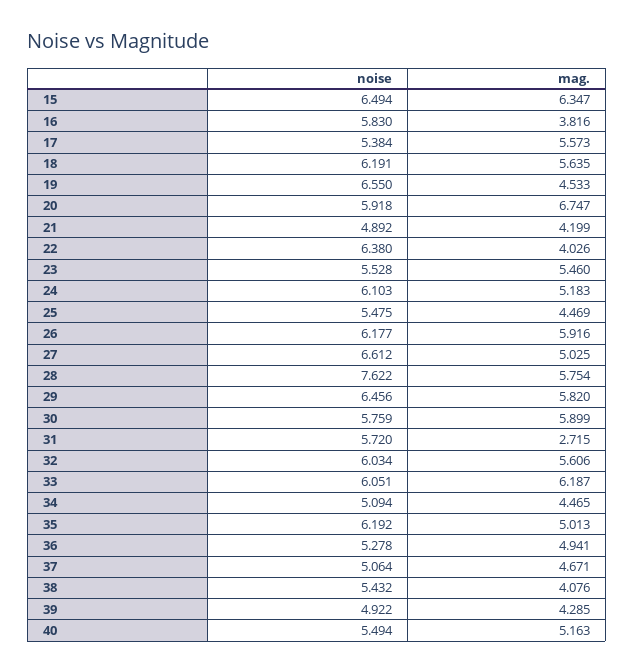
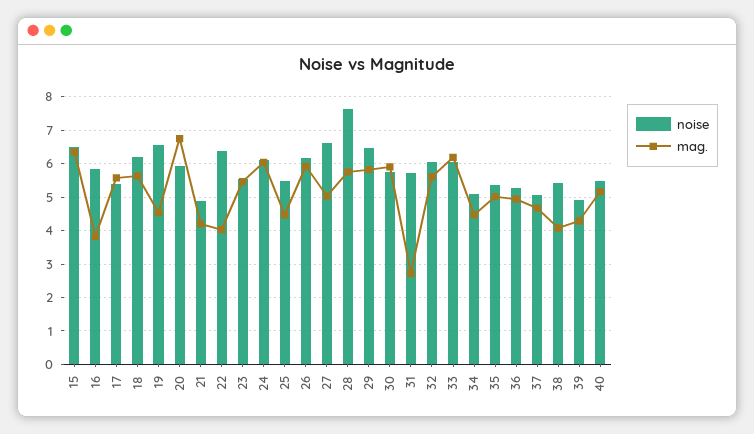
mag., 24: 5.183 -> 6
noise, 35: 6.192 -> 5.4

